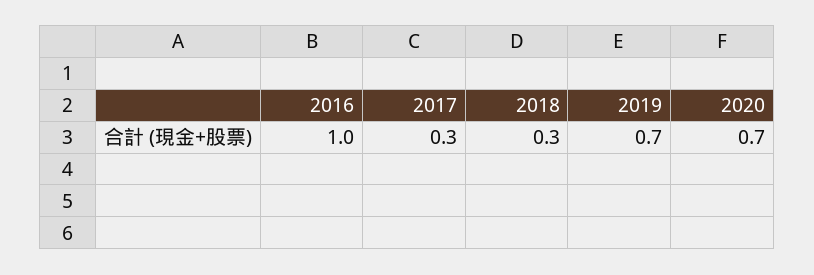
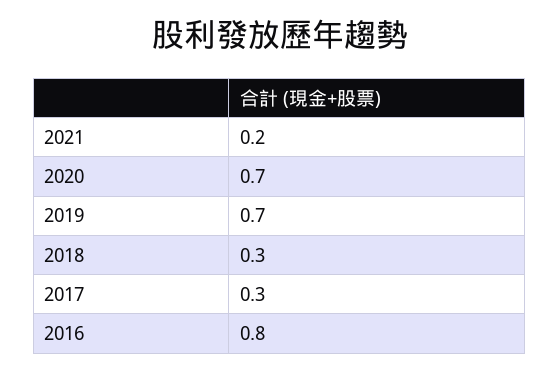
2016: 1 -> 0.8
2021: none -> 0.2

